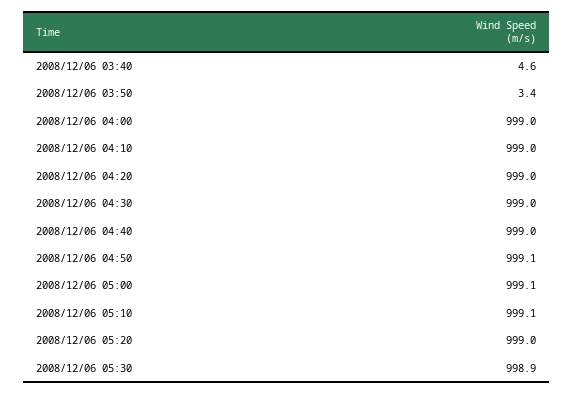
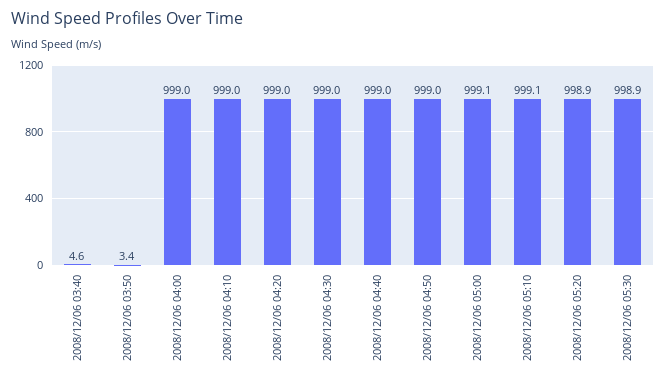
2008/12/06 04:50: 999.1 -> 999
2008/12/06 05:20: 999 -> 998.9

